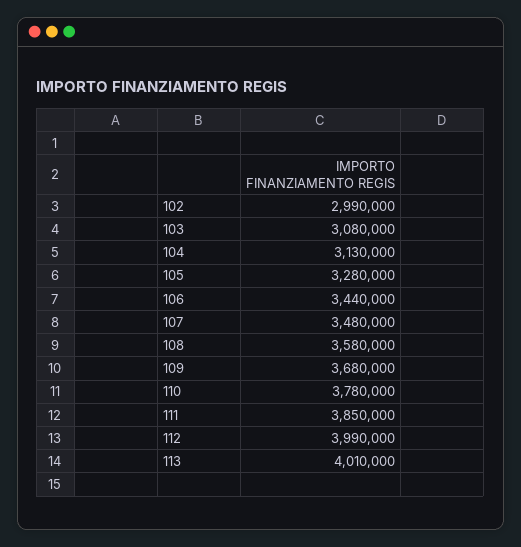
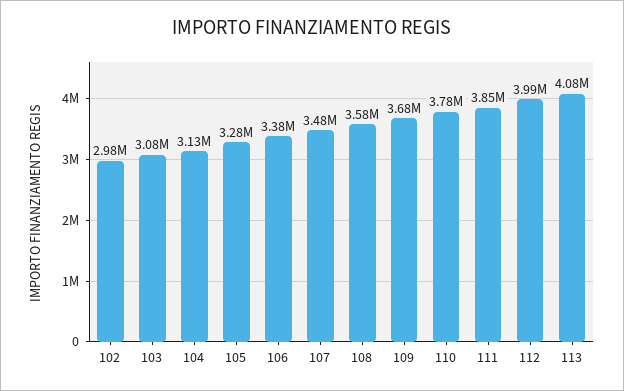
102: 2990000 -> 2980000
106: 3440000 -> 3380000
113: 4010000 -> 4080000

